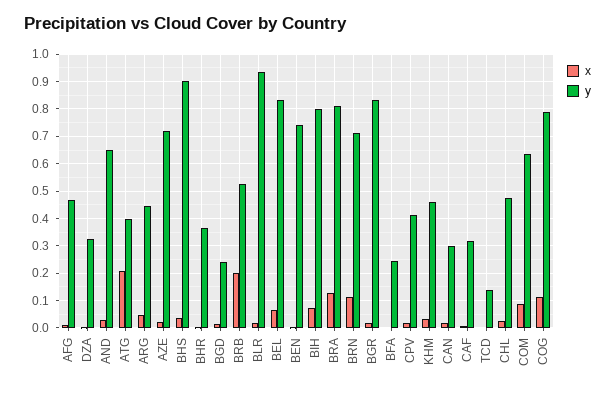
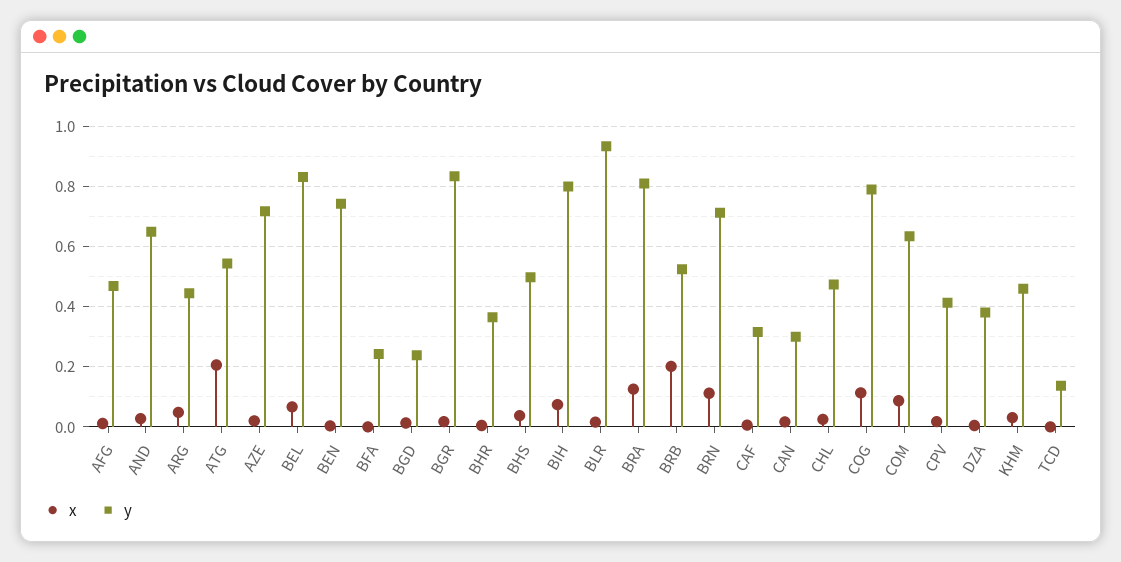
y, DZA: 0.325 -> 0.38
y, ATG: 0.4 -> 0.54
y, BHS: 0.9 -> 0.5

